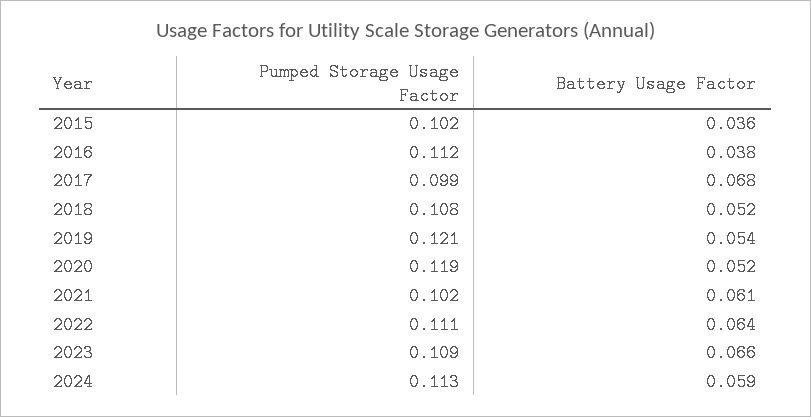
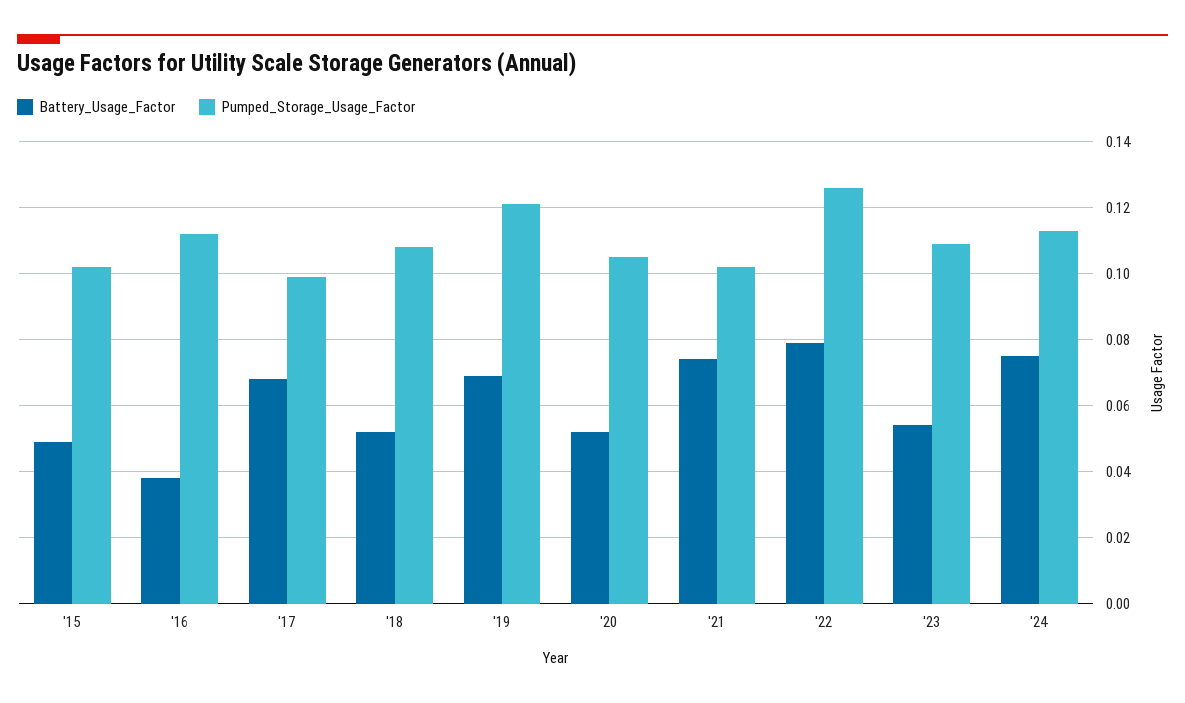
Battery Usage Factor, 2015: 0.036 -> 0.05
Battery Usage Factor, 2019: 0.054 -> 0.07
Pumped Storage Usage Factor, 2020: 0.119 -> 0.105
Battery Usage Factor, 2021: 0.061 -> 0.075
Pumped Storage Usage Factor, 2022: 0.111 -> 0.125
Battery Usage Factor, 2022: 0.064 -> 0.08
Battery Usage Factor, 2023: 0.066 -> 0.055
Battery Usage Factor, 2024: 0.059 -> 0.075

